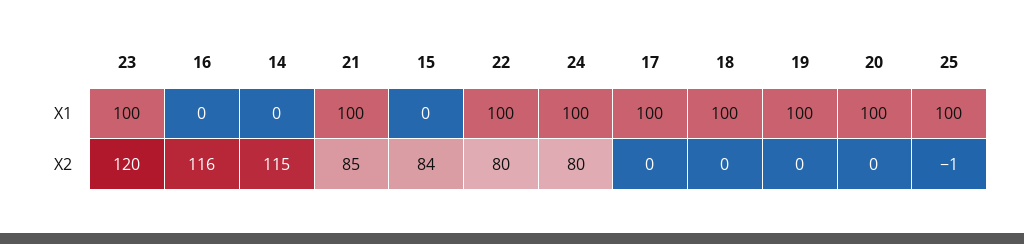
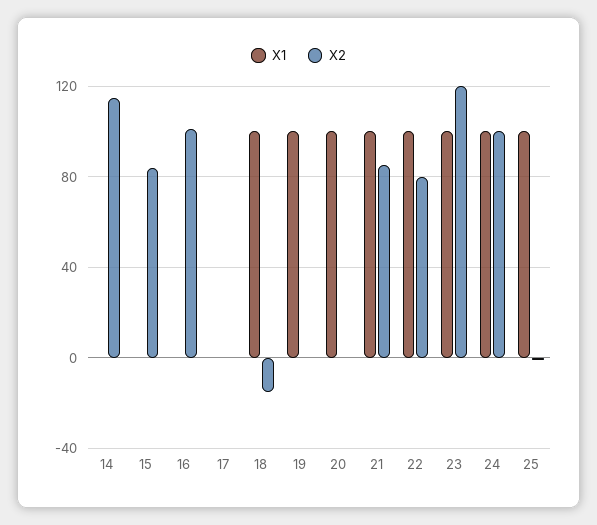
X1, 17: 100 -> 0
X2, 16: 116 -> 100
X2, 24: 80 -> 100
X2, 18: 0 -> -15

